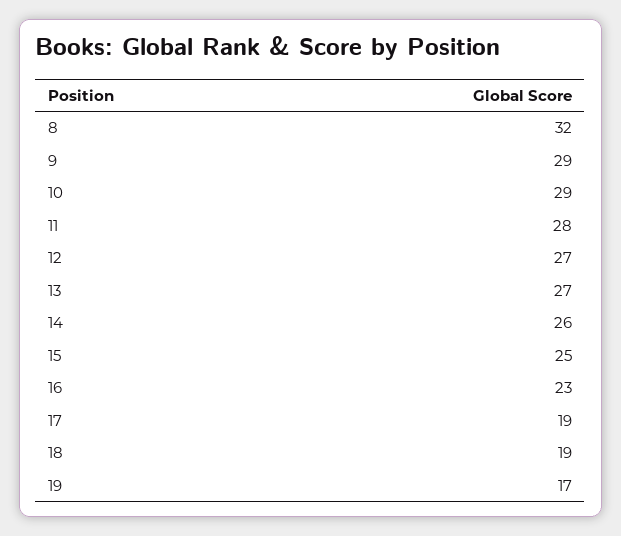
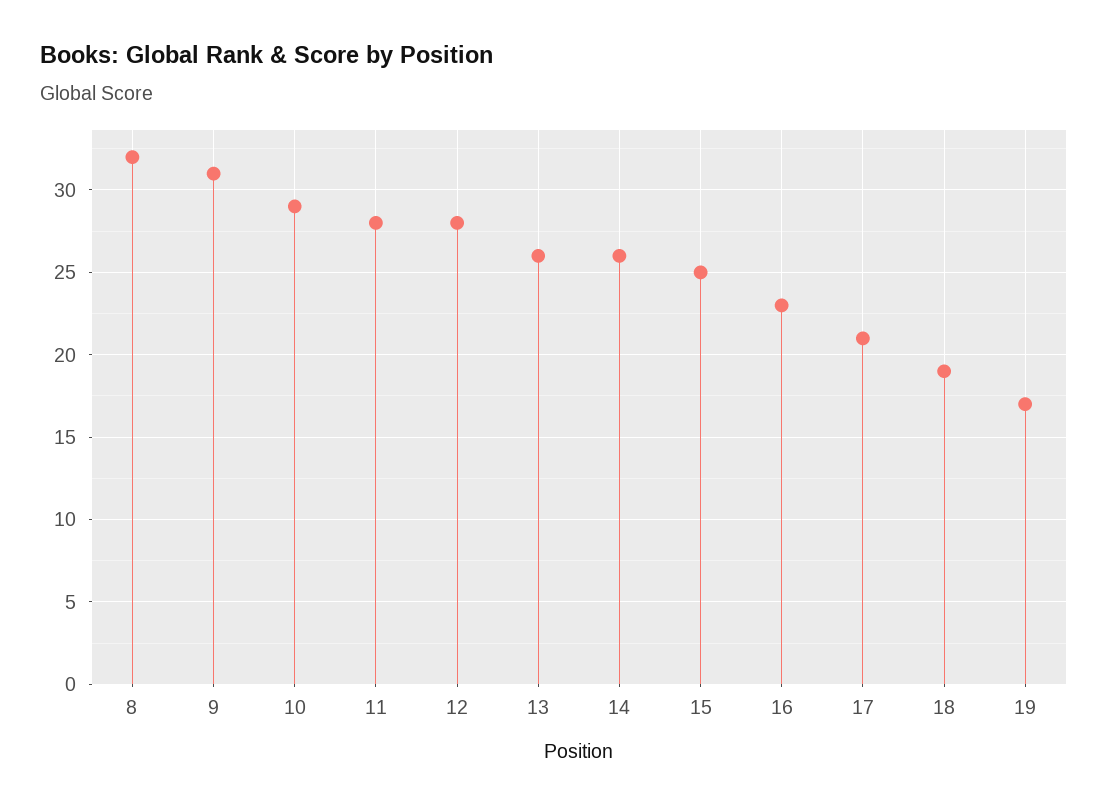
9: 29 -> 31
12: 27 -> 28
13: 27 -> 26
17: 19 -> 21

